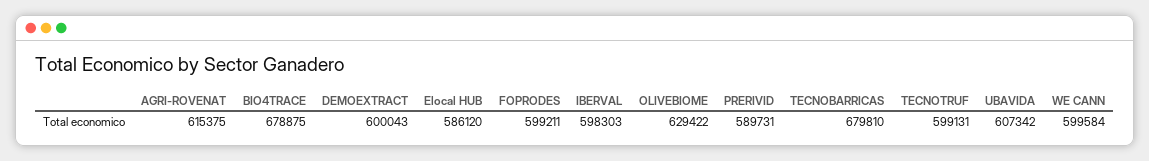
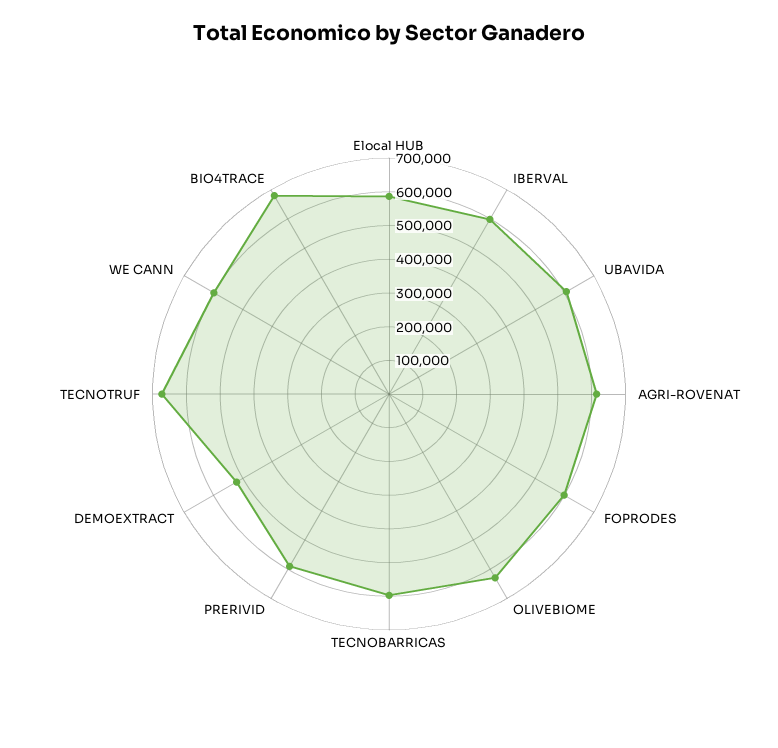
DEMOEXTRACT: 600043 -> 525000
TECNOBARRICAS: 679810 -> 600000
TECNOTRUF: 599131 -> 675000

